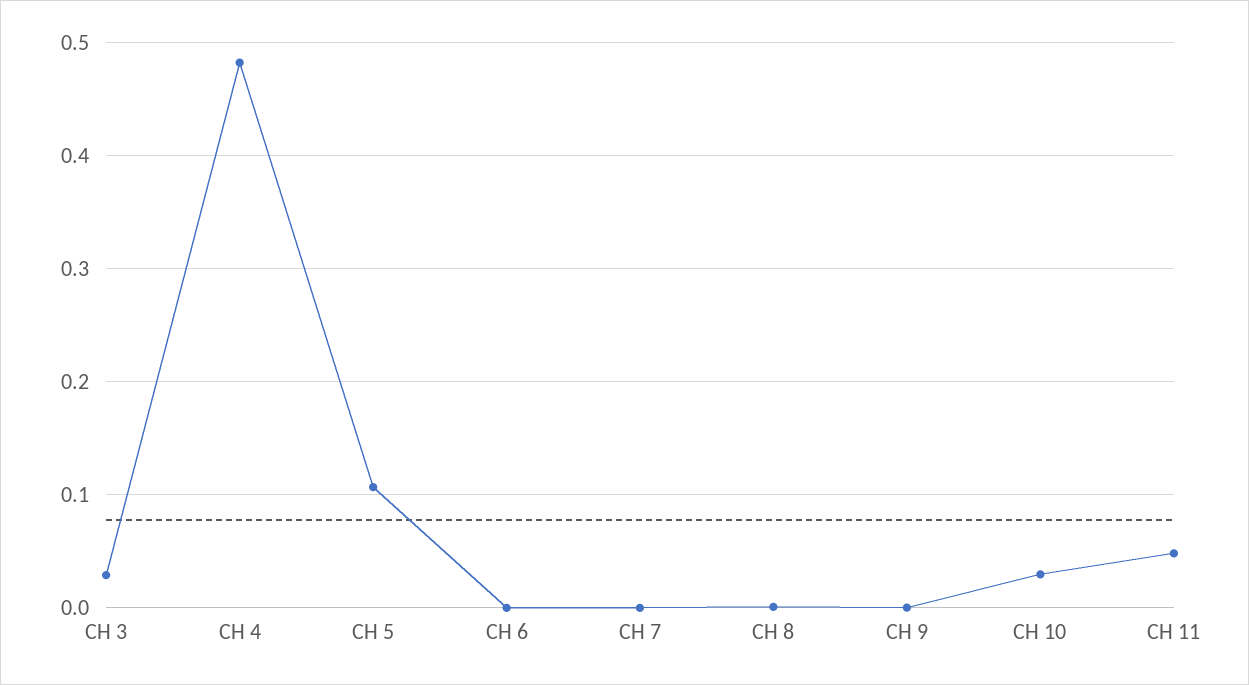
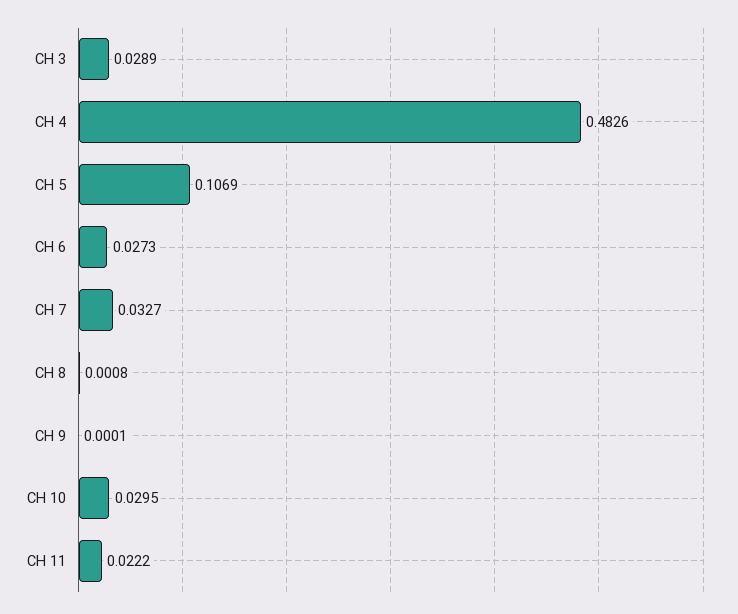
CH 6: 0 -> 0.0273
CH 7: 0 -> 0.0327
CH 11: 0.05 -> 0.0222

